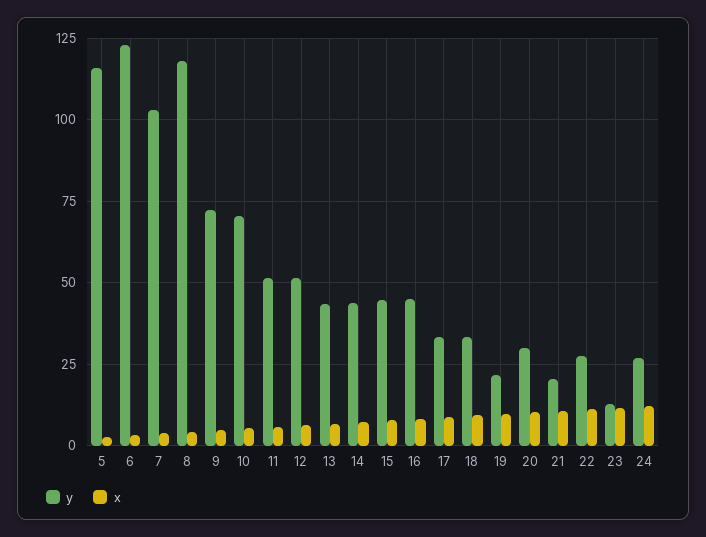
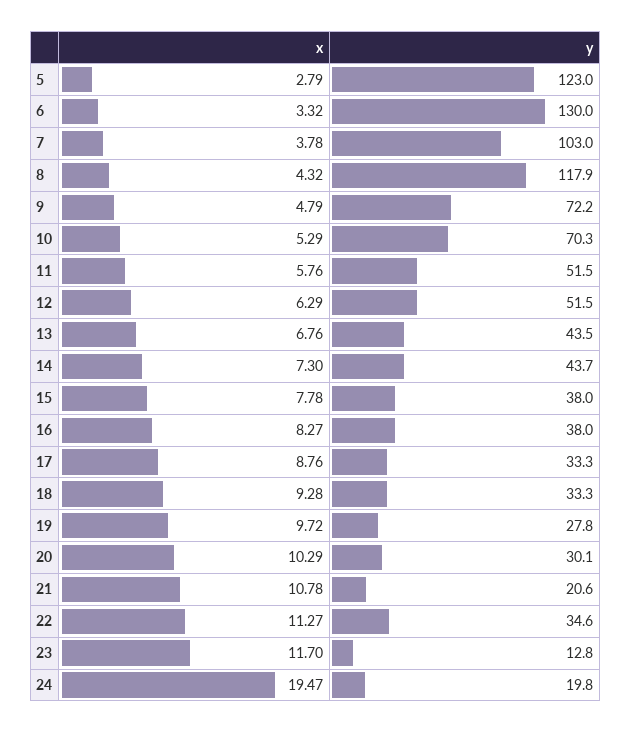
y, 5: 115 -> 123
y, 6: 122.5 -> 130
y, 15: 45 -> 38
y, 16: 45 -> 38
y, 19: 22.5 -> 27.8
y, 22: 27.5 -> 34.6
y, 24: 27.5 -> 19.8
x, 24: 12.5 -> 19.47

